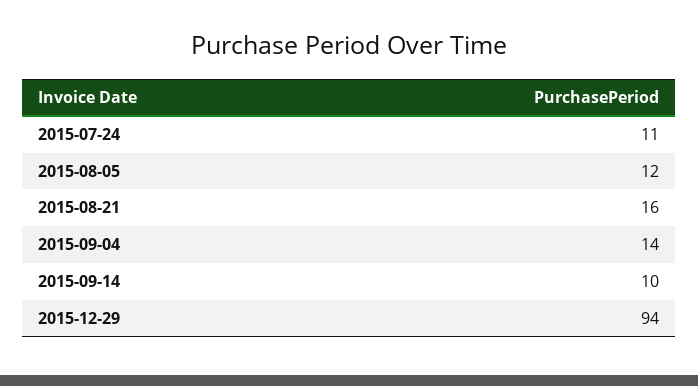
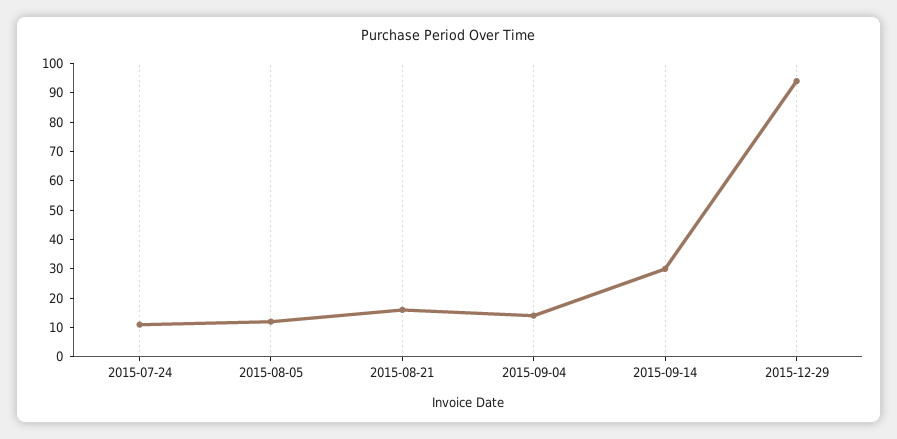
2015-09-14: 10 -> 30

